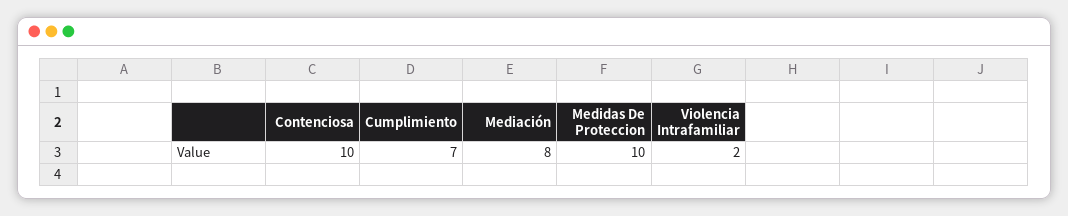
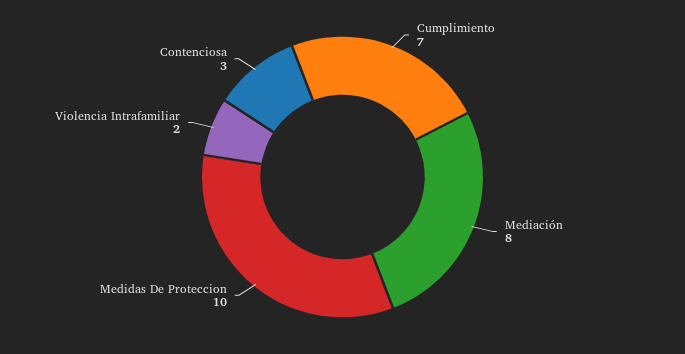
Contenciosa: 10 -> 3

